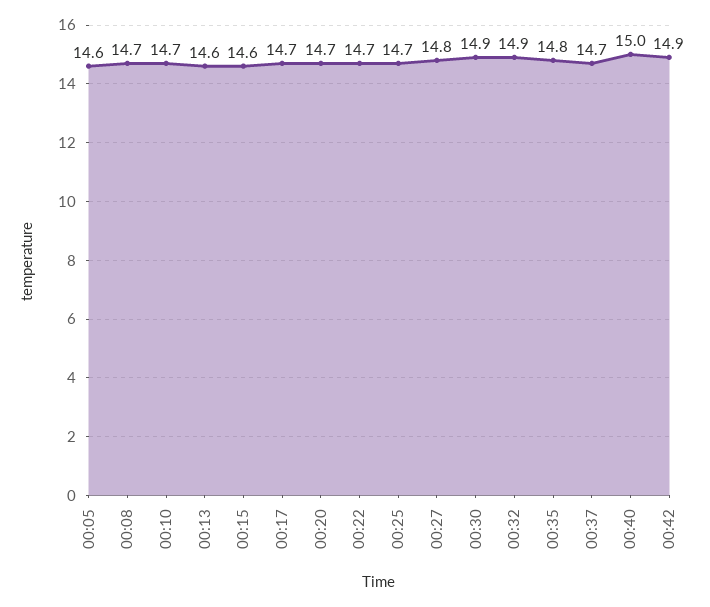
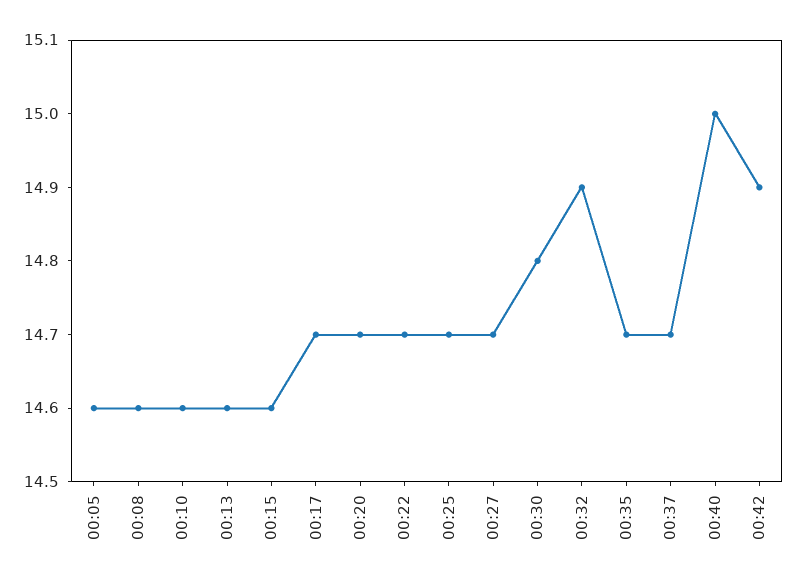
00:08: 14.7 -> 14.6
00:10: 14.7 -> 14.6
00:27: 14.8 -> 14.7
00:30: 14.9 -> 14.8
00:35: 14.8 -> 14.7

